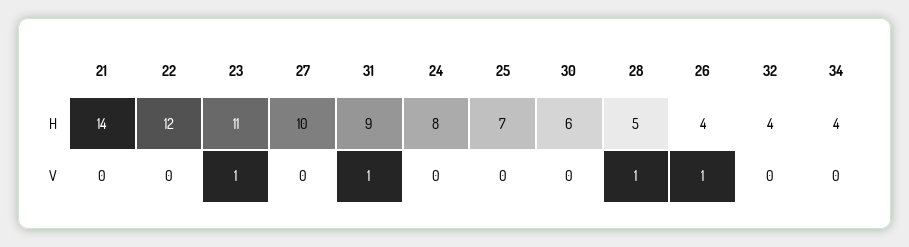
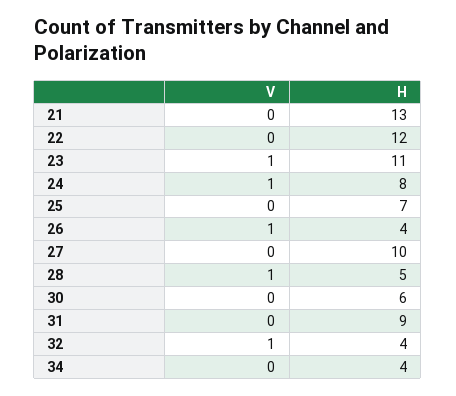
21, H: 14 -> 13
31, V: 1 -> 0
24, V: 0 -> 1
32, V: 0 -> 1

